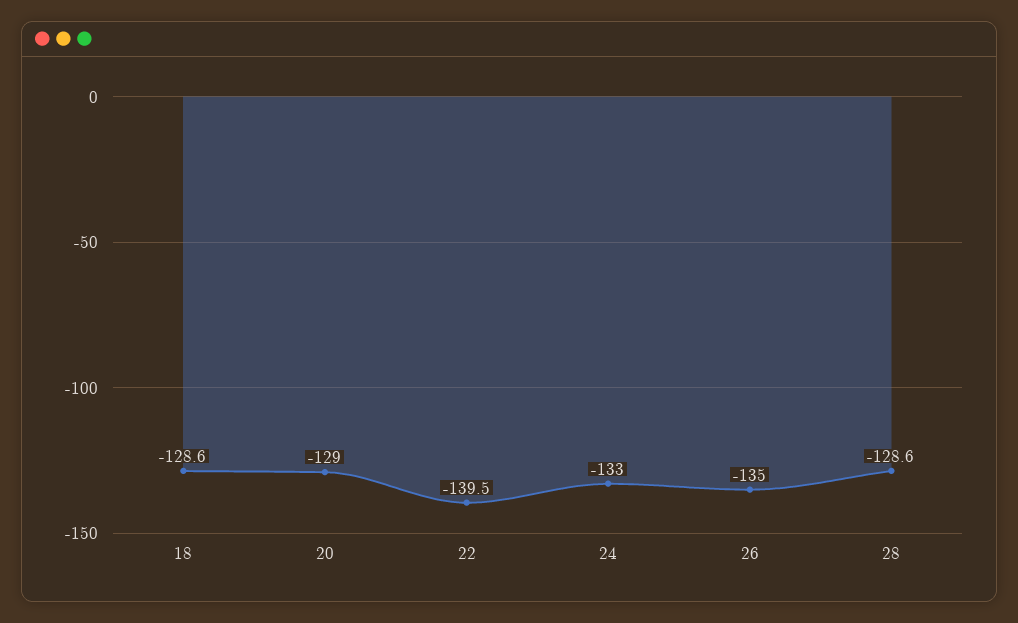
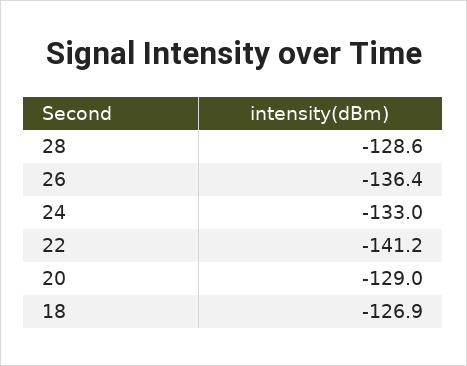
18: -128.6 -> -126.9
22: -139.5 -> -141.2
26: -135 -> -136.4

